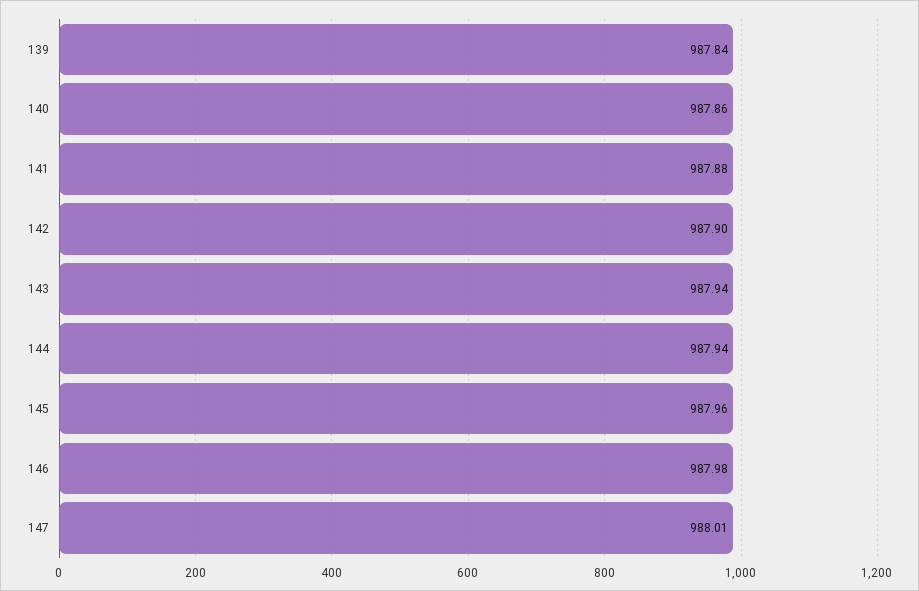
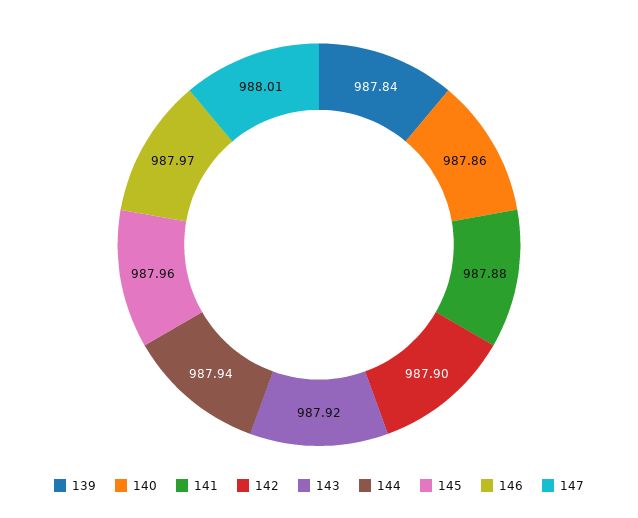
143: 987.94 -> 987.92
146: 987.98 -> 987.97

